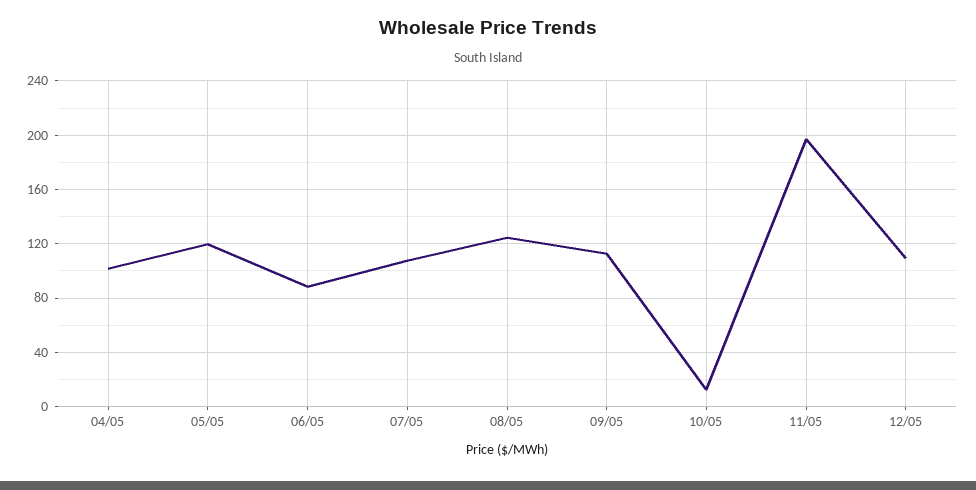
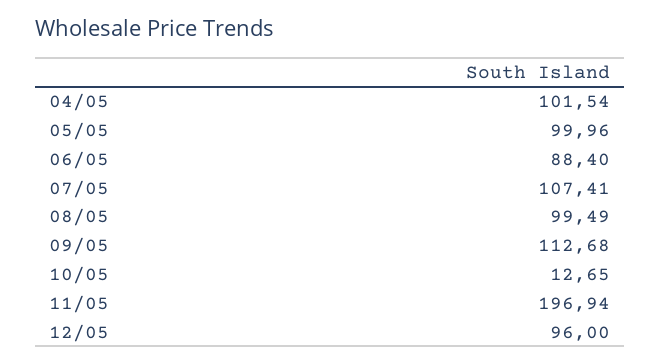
05/05: 120 -> 99.96
08/05: 125 -> 99.49
12/05: 110 -> 96

